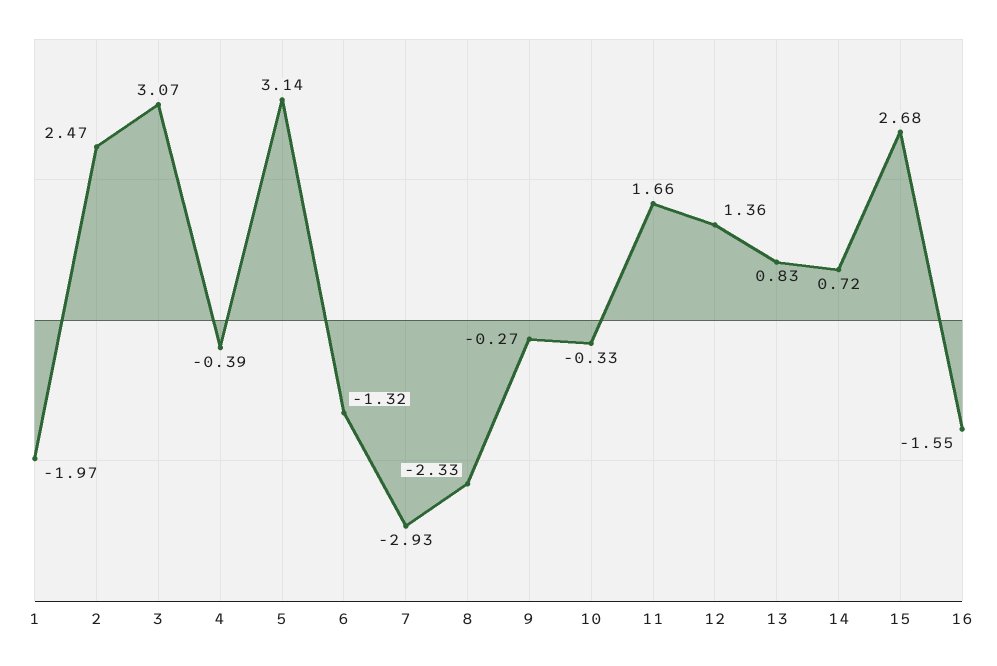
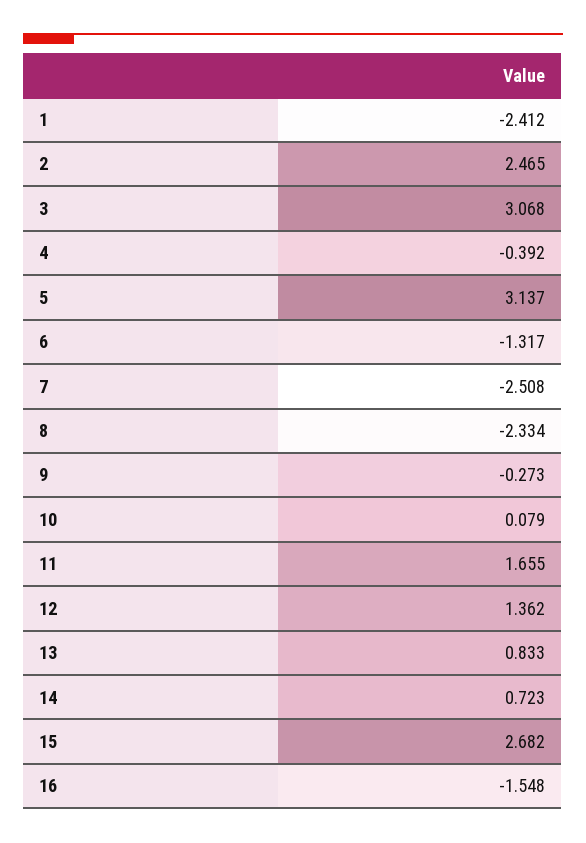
1: -1.97 -> -2.412
7: -2.93 -> -2.508
10: -0.33 -> 0.079

